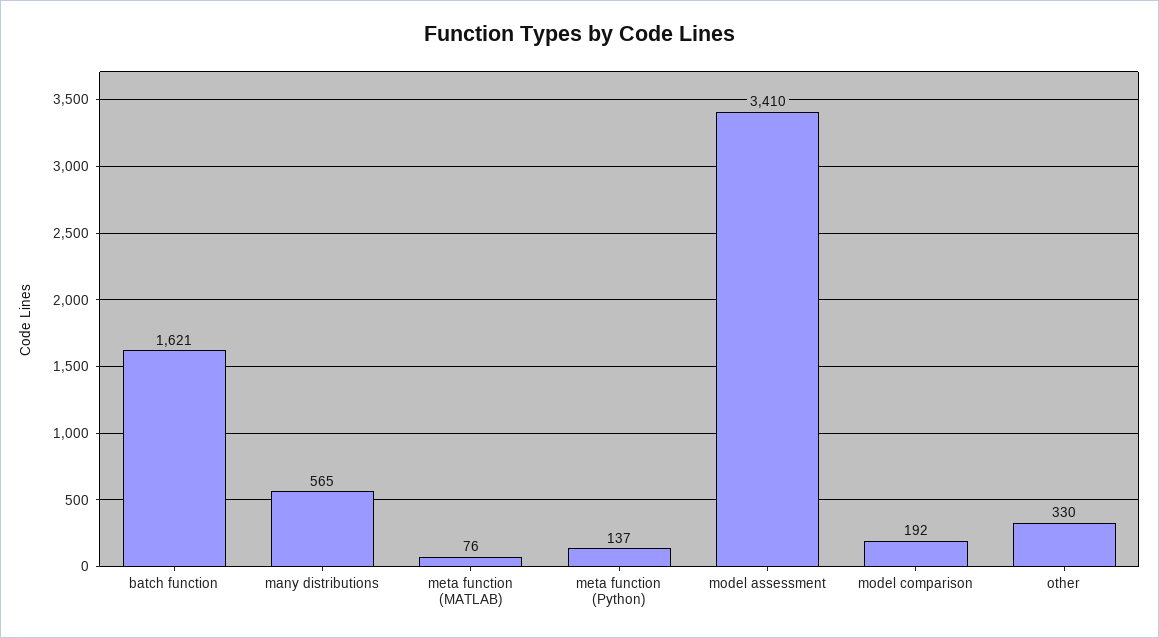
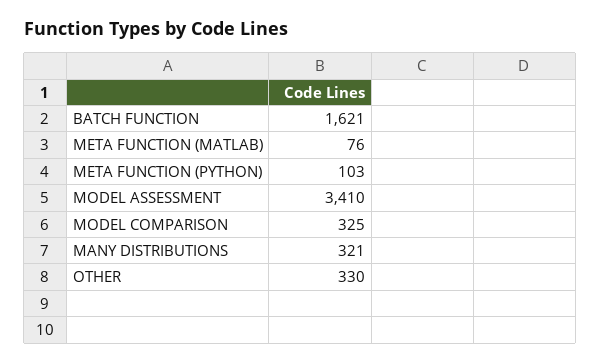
many distributions: 565 -> 321
meta function (Python): 137 -> 103
model comparison: 192 -> 325

